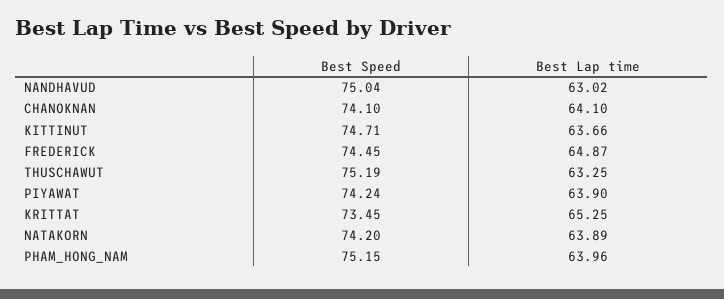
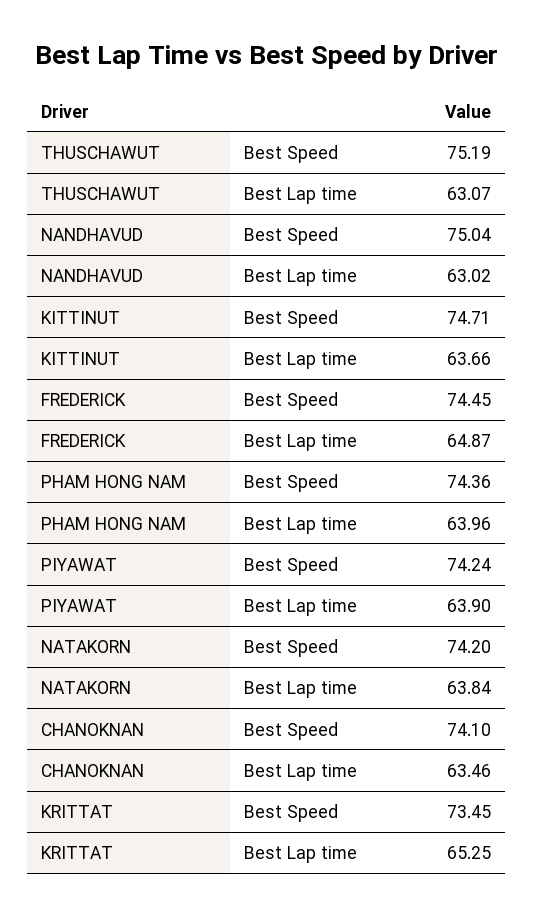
Best Lap time, CHANOKNAN: 64.1 -> 63.46
Best Lap time, THUSCHAWUT: 63.25 -> 63.07
Best Lap time, NATAKORN: 63.89 -> 63.84
Best Speed, PHAM_HONG_NAM: 75.15 -> 74.36

